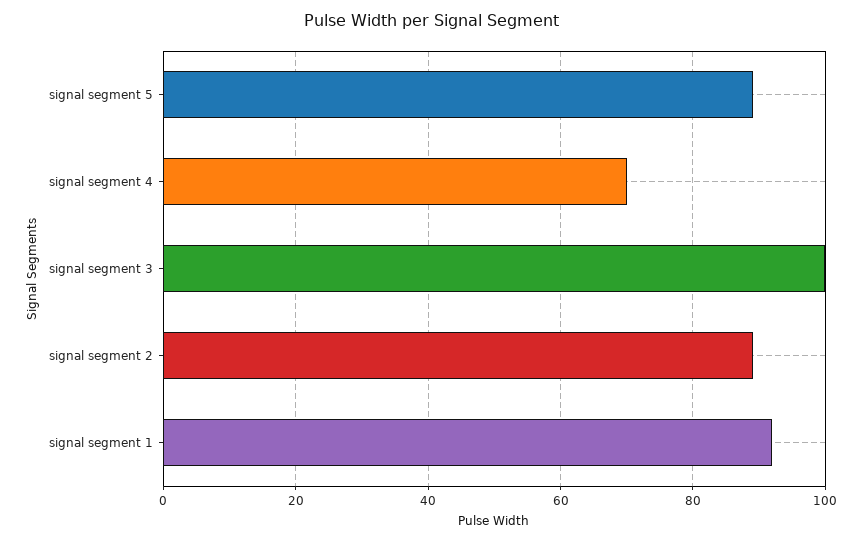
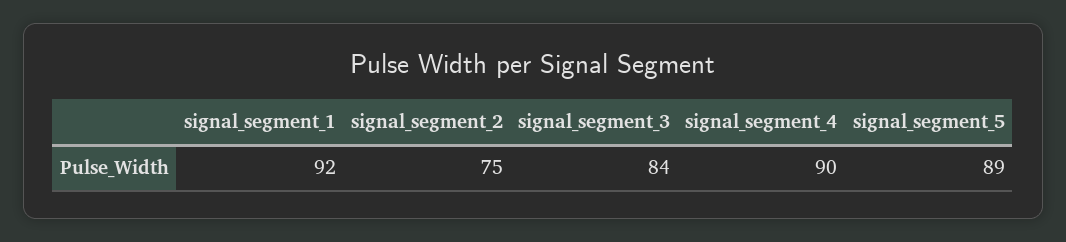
signal segment 4: 70 -> 90
signal segment 3: 100 -> 84
signal segment 2: 90 -> 75

